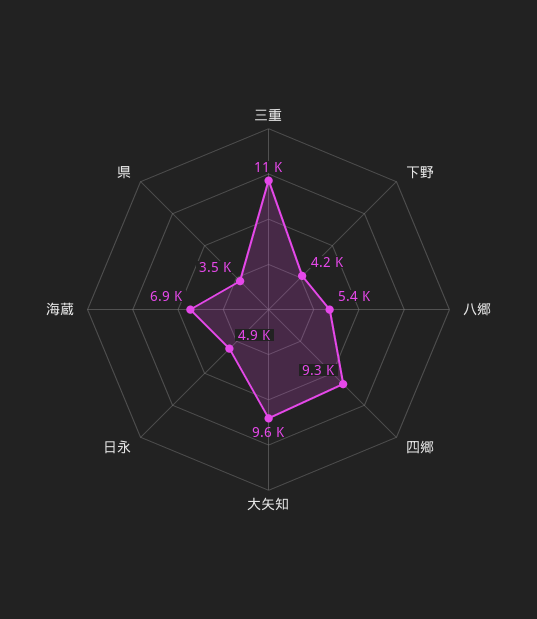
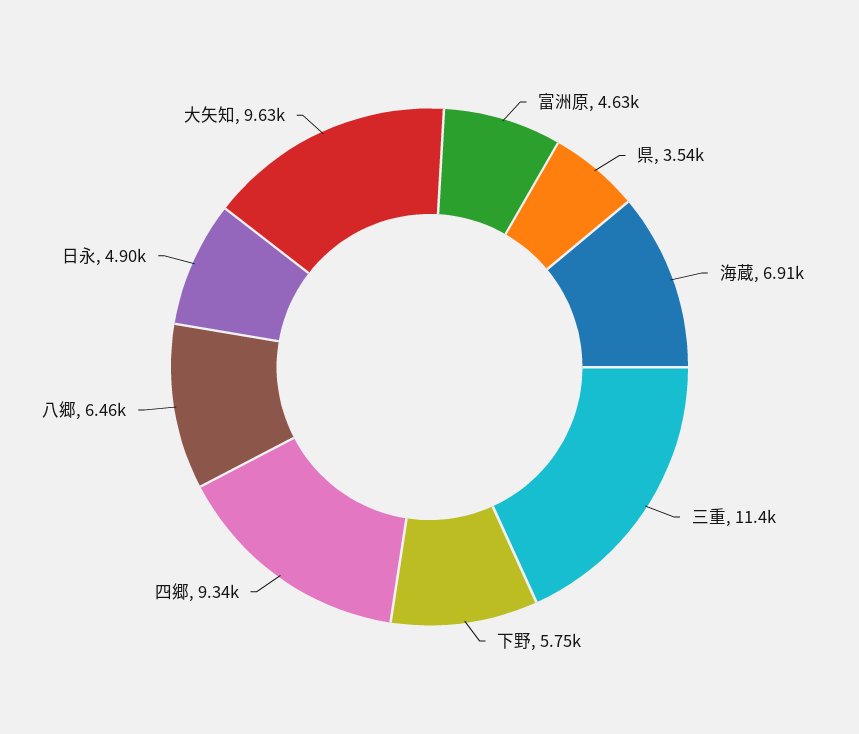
下野: 4200 -> 5750
八郷: 5400 -> 6460
富洲原: none -> 4630

